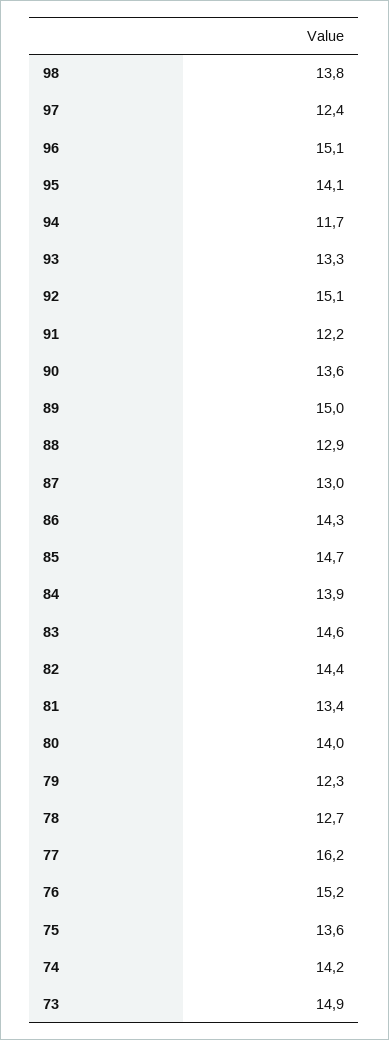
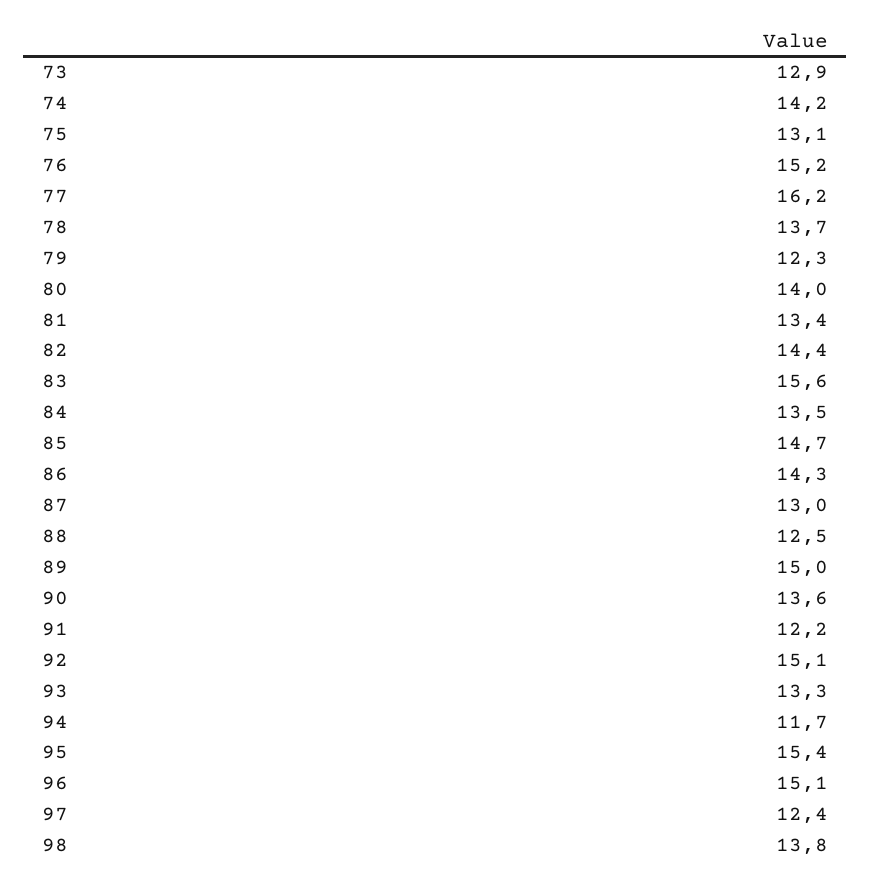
95: 14.1 -> 15.4
88: 12.9 -> 12.5
84: 13.9 -> 13.5
83: 14.6 -> 15.6
78: 12.7 -> 13.7
75: 13.6 -> 13.1
73: 14.9 -> 12.9

